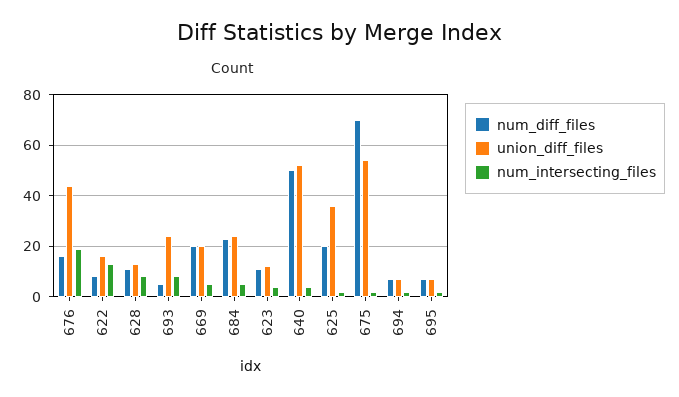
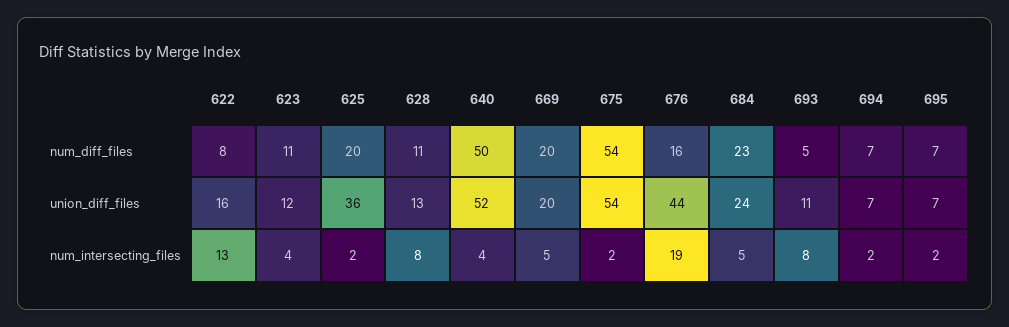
union_diff_files, 693: 25 -> 11
num_diff_files, 675: 70 -> 54

